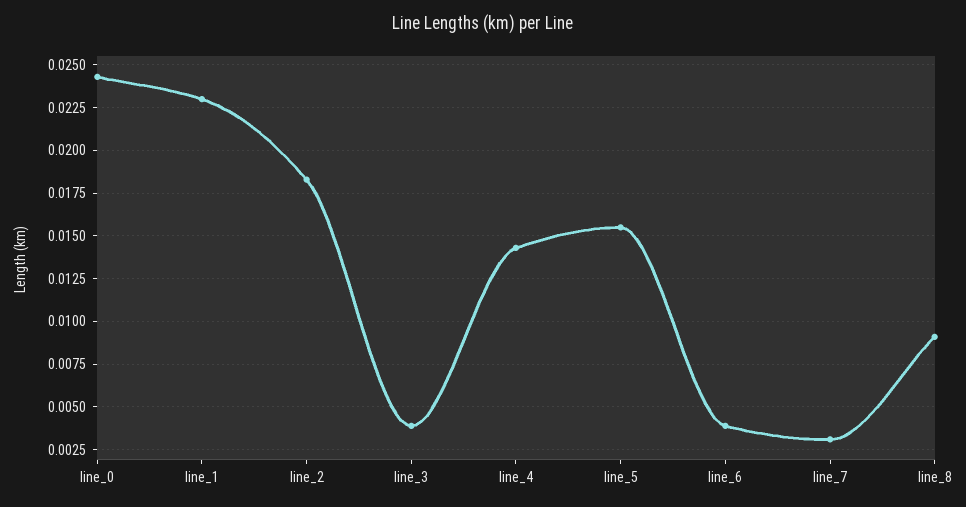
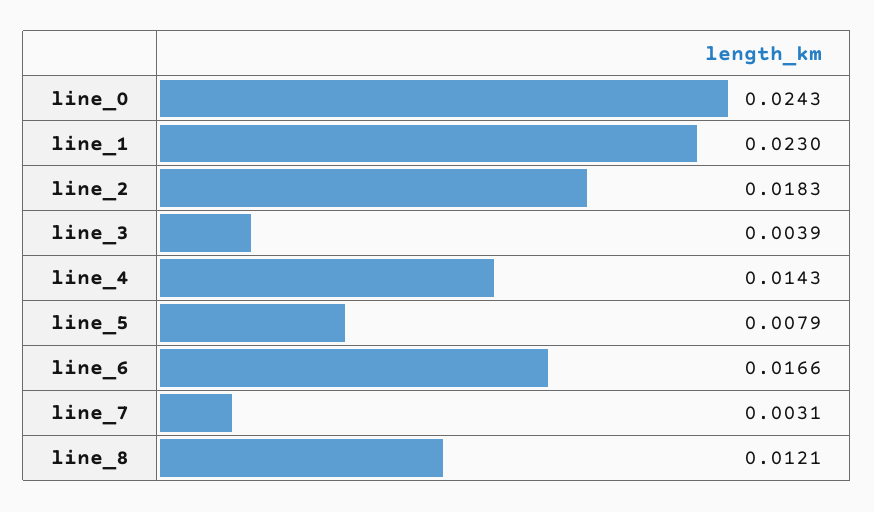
line_5: 0.0155 -> 0.0079
line_6: 0.004 -> 0.0166
line_8: 0.009 -> 0.0121

